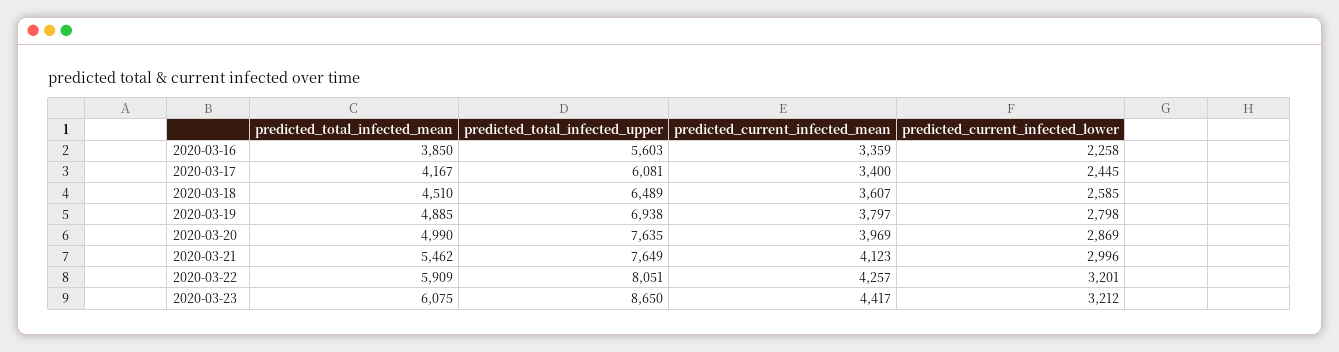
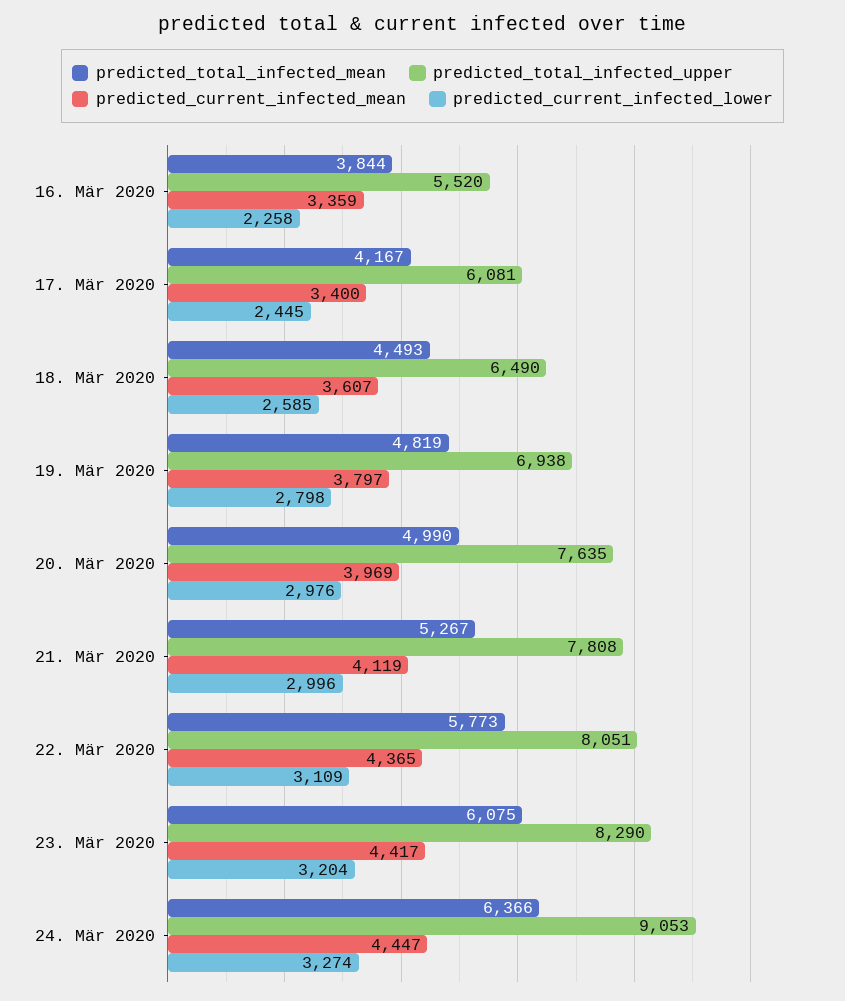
predicted_total_infected_mean, 2020-03-16: 3850 -> 3844
predicted_total_infected_upper, 2020-03-16: 5603 -> 5520
predicted_total_infected_mean, 2020-03-18: 4510 -> 4493
predicted_total_infected_upper, 2020-03-18: 6489 -> 6490
predicted_total_infected_mean, 2020-03-19: 4885 -> 4819
predicted_current_infected_lower, 2020-03-20: 2869 -> 2976
predicted_total_infected_mean, 2020-03-21: 5462 -> 5267
predicted_total_infected_upper, 2020-03-21: 7649 -> 7808
predicted_current_infected_mean, 2020-03-21: 4123 -> 4119
predicted_total_infected_mean, 2020-03-22: 5909 -> 5773
predicted_current_infected_mean, 2020-03-22: 4257 -> 4365
predicted_current_infected_lower, 2020-03-22: 3201 -> 3109
predicted_total_infected_upper, 2020-03-23: 8650 -> 8290
predicted_current_infected_lower, 2020-03-23: 3212 -> 3204
predicted_total_infected_mean, 24. Mär 2020: none -> 6366
predicted_total_infected_upper, 24. Mär 2020: none -> 9053
predicted_current_infected_mean, 24. Mär 2020: none -> 4447
predicted_current_infected_lower, 24. Mär 2020: none -> 3274

